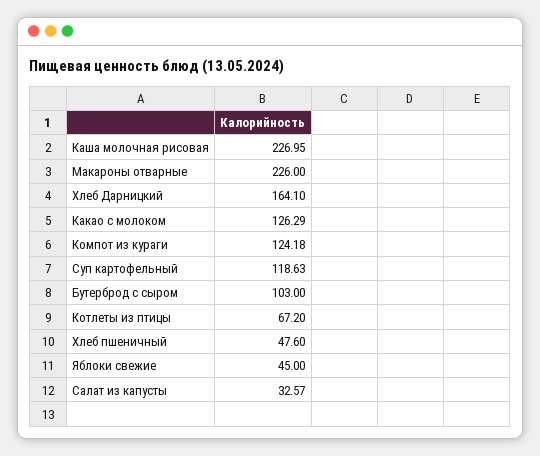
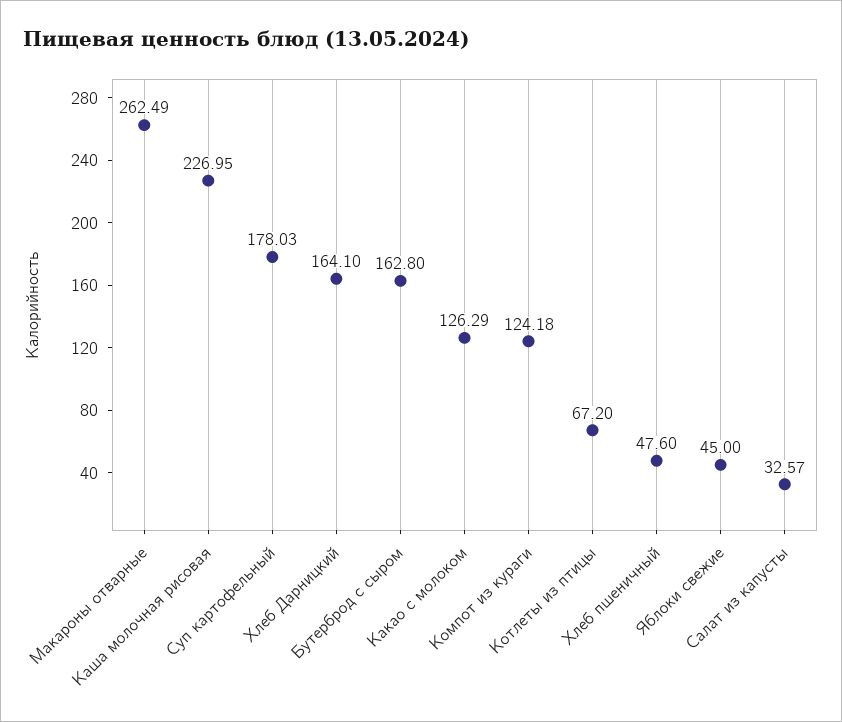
Макароны отварные: 226 -> 262.49
Суп картофельный: 118.63 -> 178.03
Бутерброд с сыром: 103 -> 162.8

